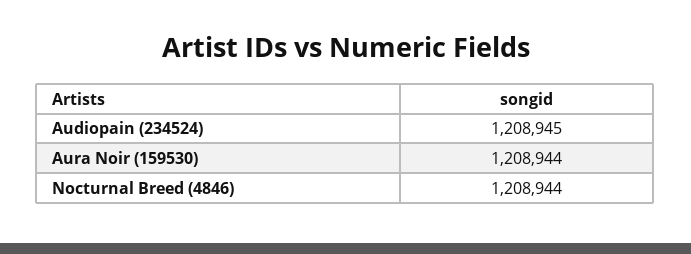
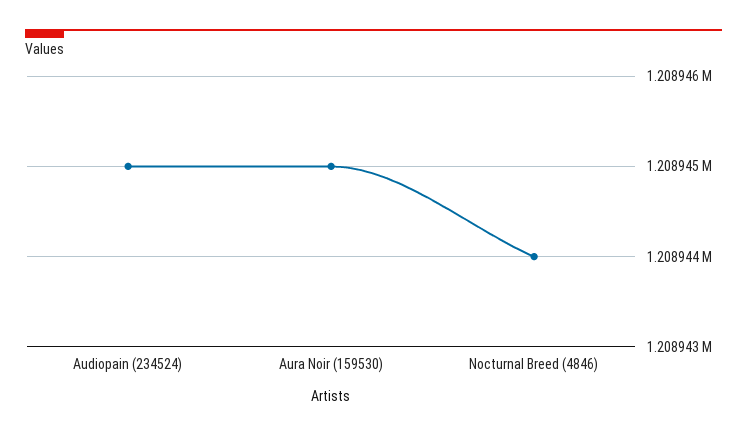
Aura Noir (159530): 1208944 -> 1208945

